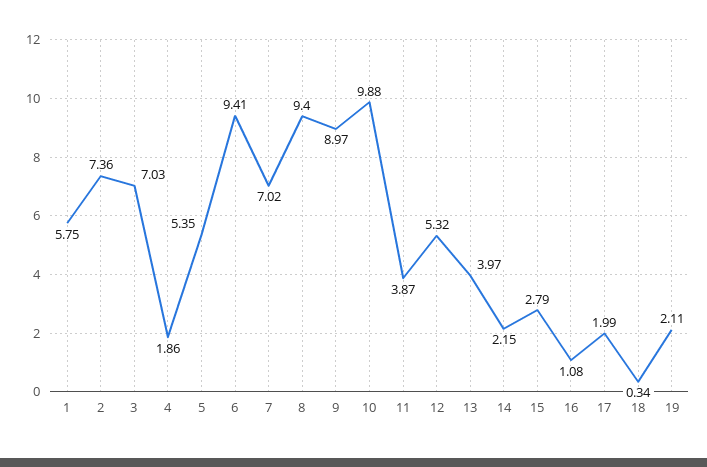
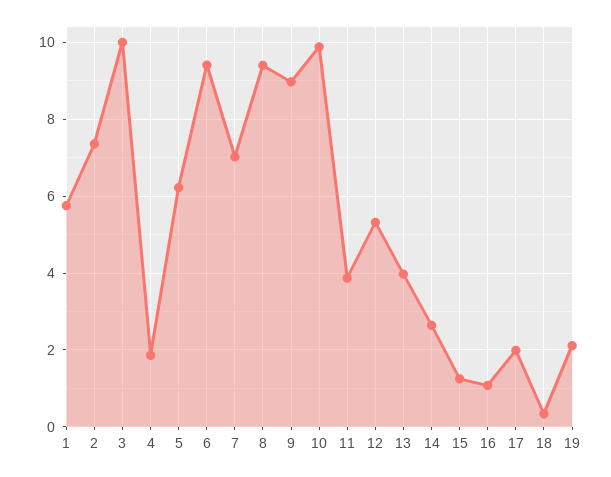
3: 7.03 -> 10
5: 5.35 -> 6.2
14: 2.15 -> 2.6
15: 2.79 -> 1.2

